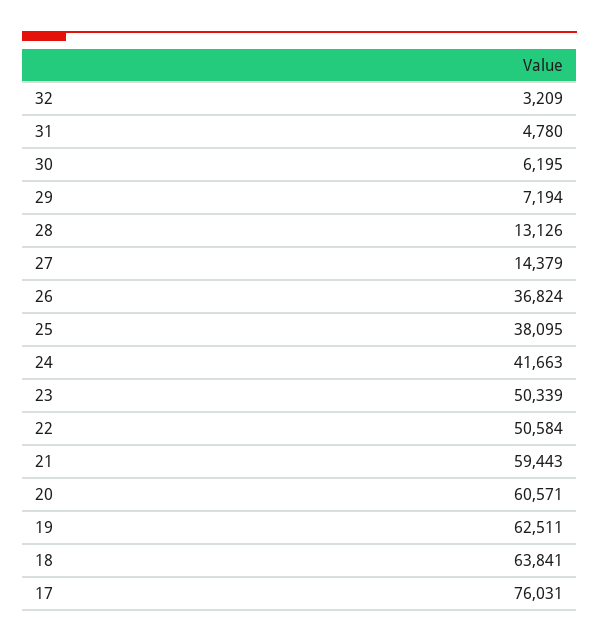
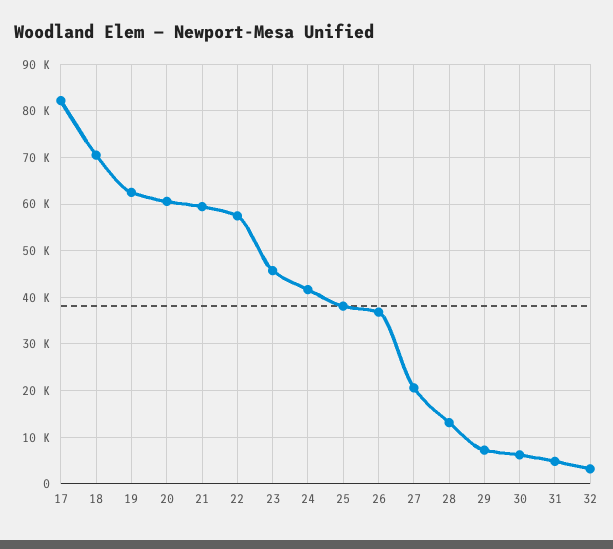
27: 14379 -> 20000
23: 50339 -> 46000
22: 50584 -> 58000
18: 63841 -> 70000
17: 76031 -> 82000

